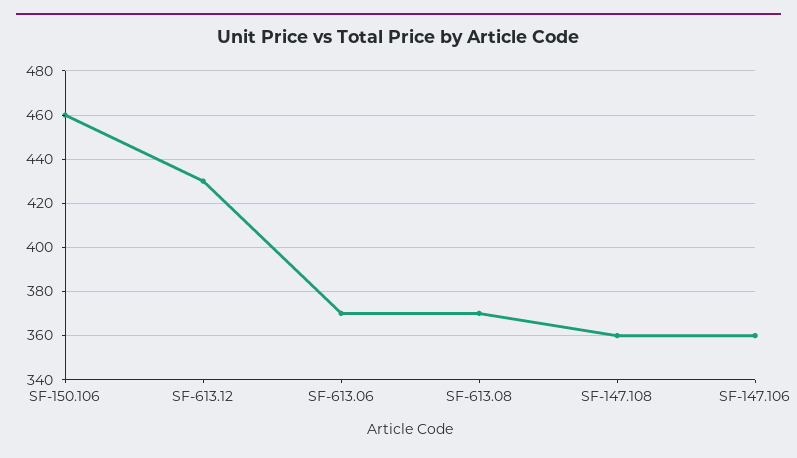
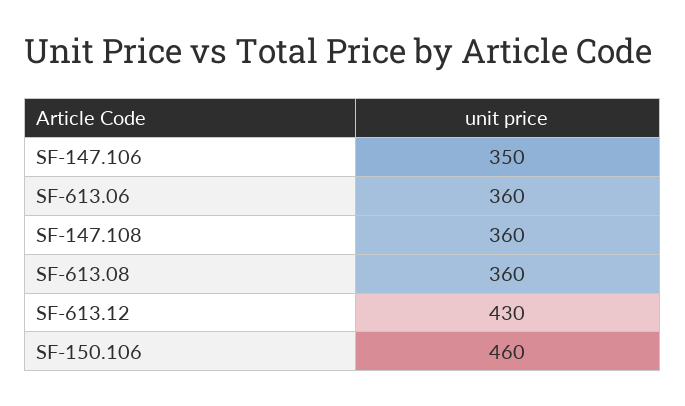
SF-613.06: 370 -> 360
SF-613.08: 370 -> 360
SF-147.106: 360 -> 350

